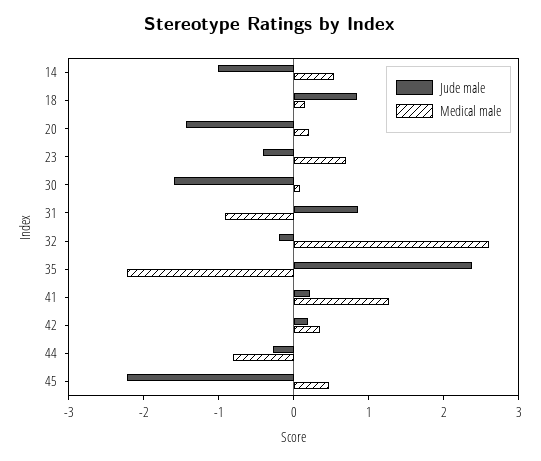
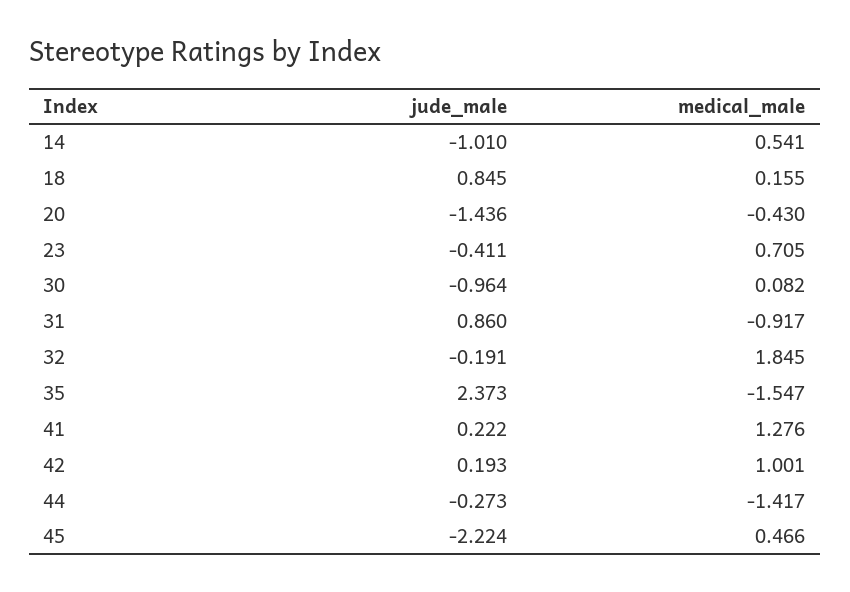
Medical male, 20: 0.2 -> -0.43
Jude male, 30: -1.6 -> -0.964
Medical male, 32: 2.6 -> 1.845
Medical male, 35: -2.2 -> -1.547
Medical male, 42: 0.4 -> 1.001
Medical male, 44: -0.8 -> -1.417

